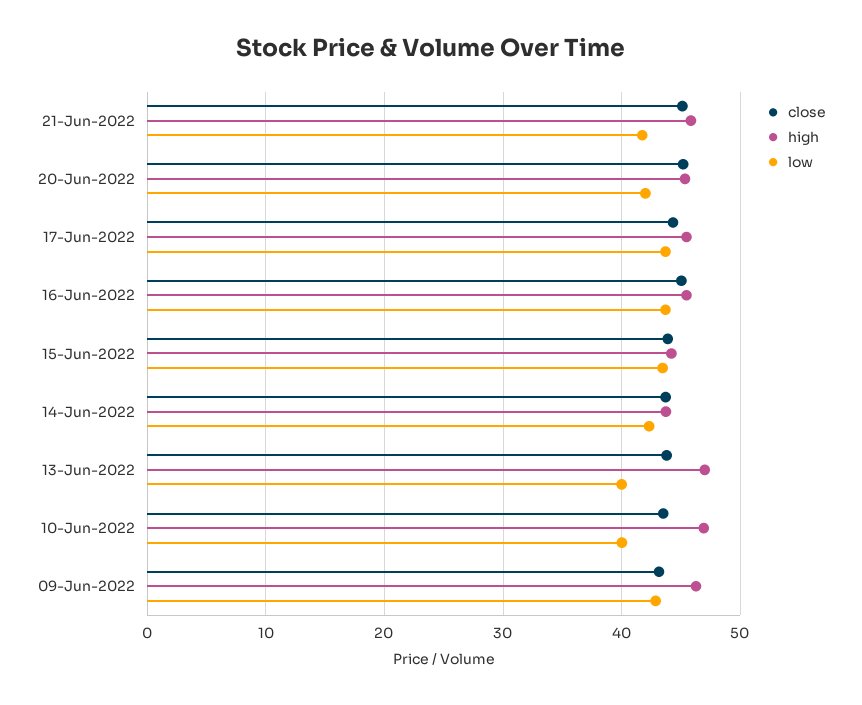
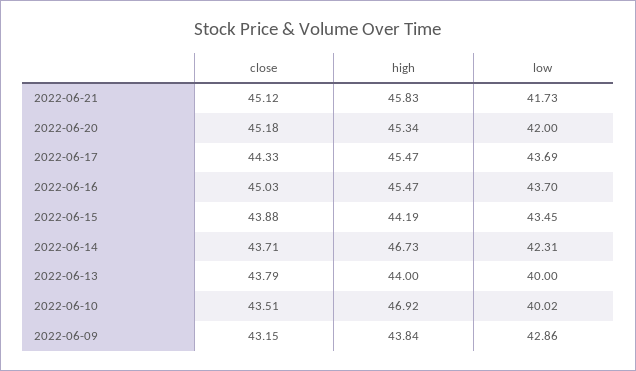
high, 14-Jun-2022: 44 -> 46.73
high, 13-Jun-2022: 47 -> 44
high, 09-Jun-2022: 46 -> 43.84

